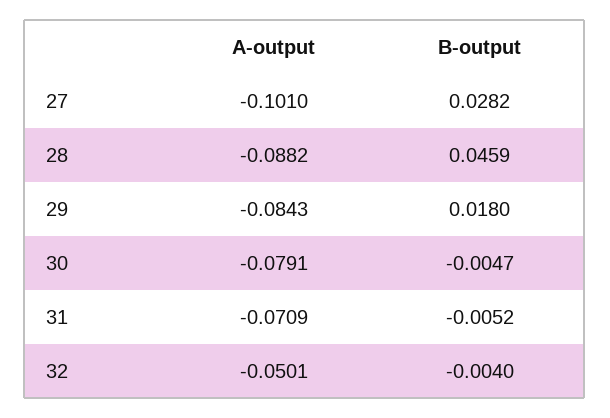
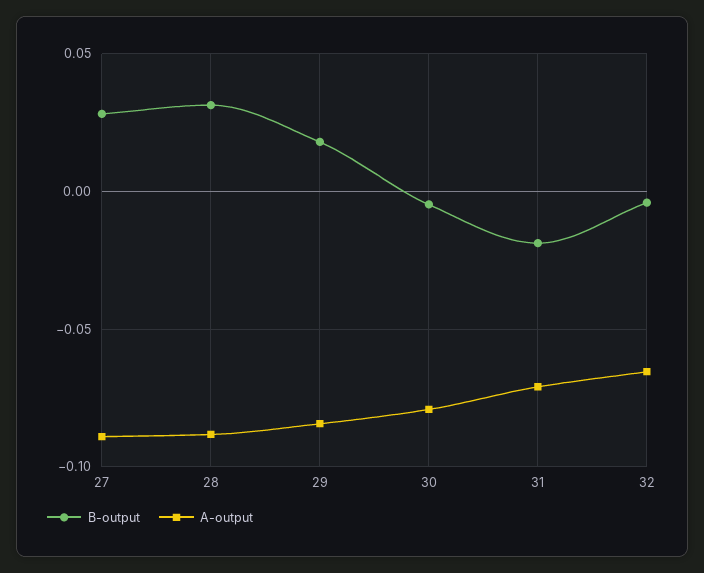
A-output, 27: -0.101 -> -0.09
B-output, 28: 0.0459 -> 0.03
B-output, 31: -0.0052 -> -0.02
A-output, 32: -0.0501 -> -0.065

